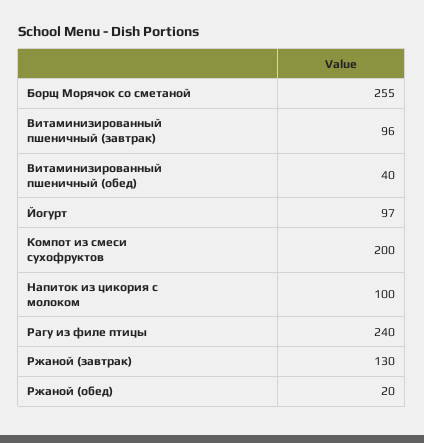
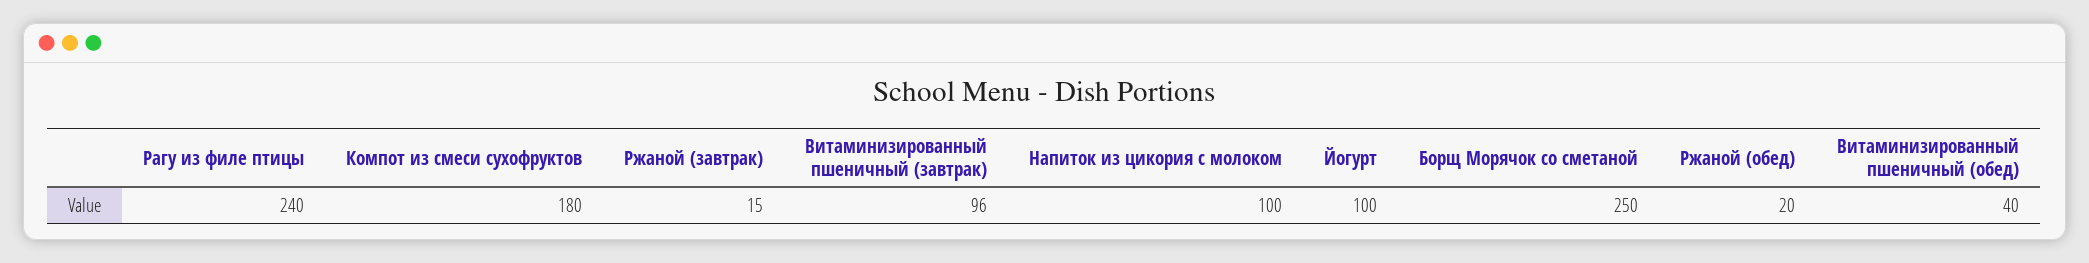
Борщ Морячок со сметаной: 255 -> 250
Йогурт: 97 -> 100
Компот из смеси сухофруктов: 200 -> 180
Ржаной (завтрак): 130 -> 15

